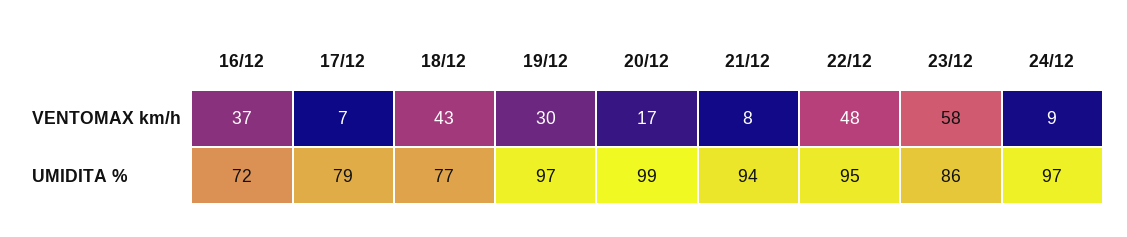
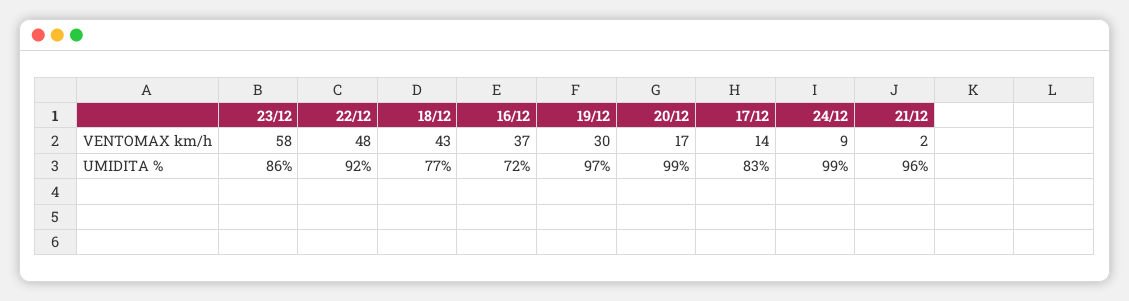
17/12, VENTOMAX km/h: 7 -> 14
21/12, VENTOMAX km/h: 8 -> 2
17/12, UMIDITA %: 79 -> 83
21/12, UMIDITA %: 94 -> 96
22/12, UMIDITA %: 95 -> 92
24/12, UMIDITA %: 97 -> 99

